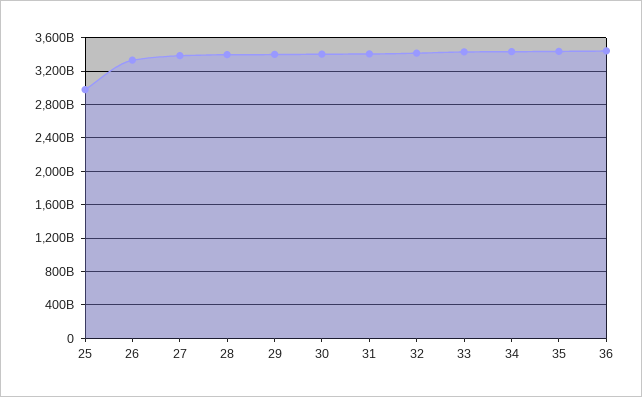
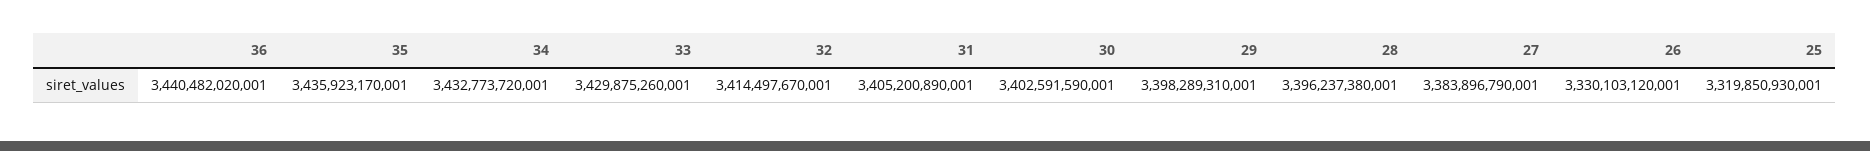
25: 3000000000000 -> 3319850930001

